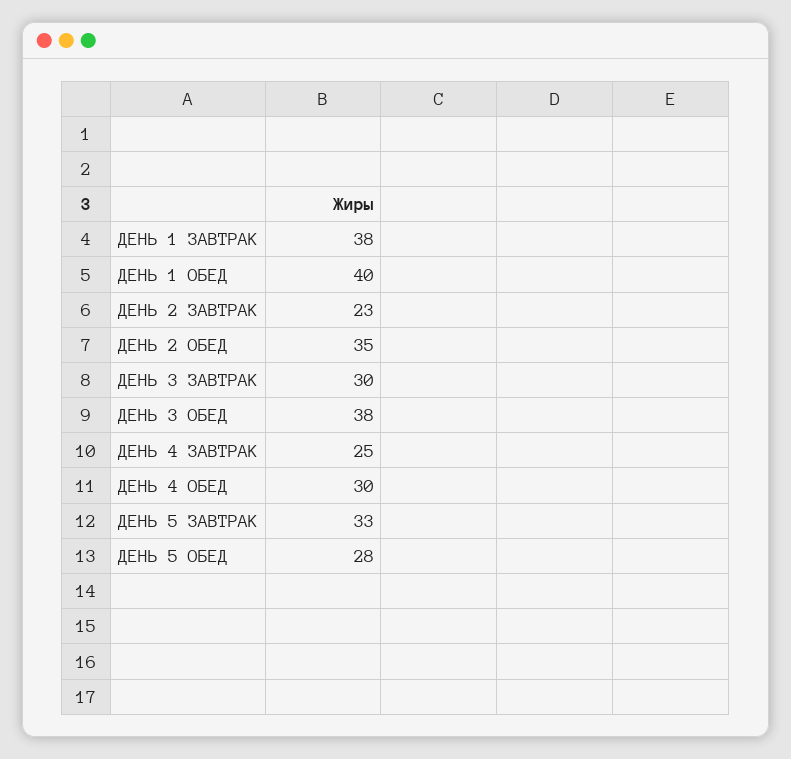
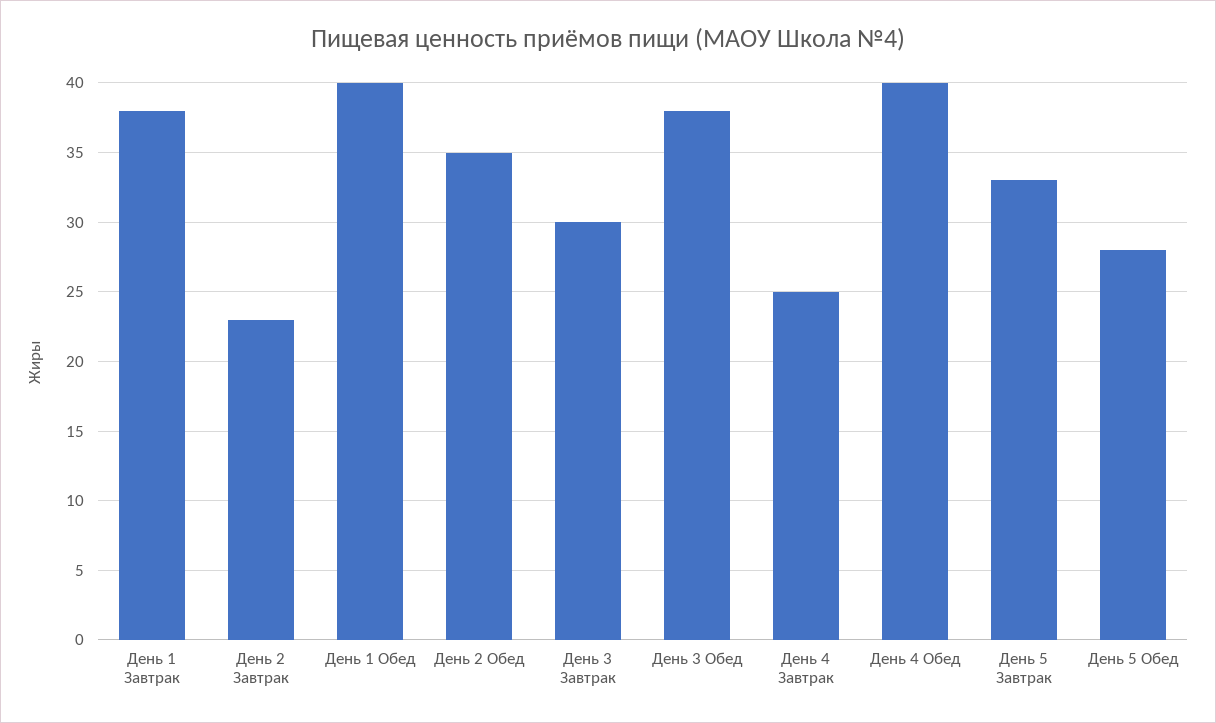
ДЕНЬ 4 ОБЕД: 30 -> 40

